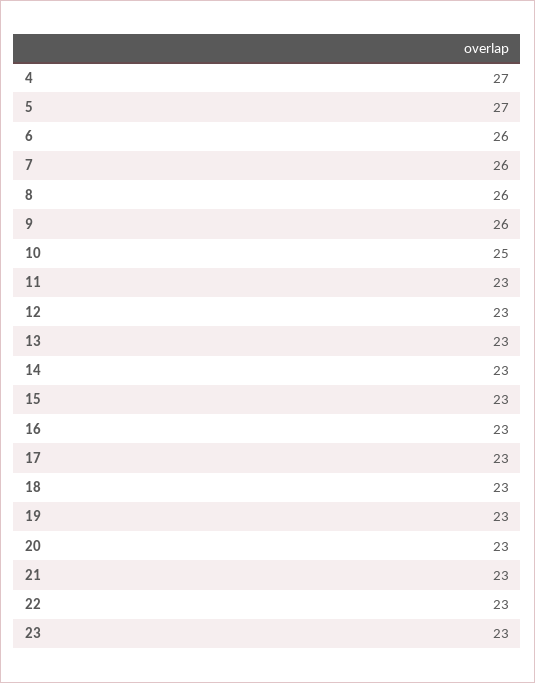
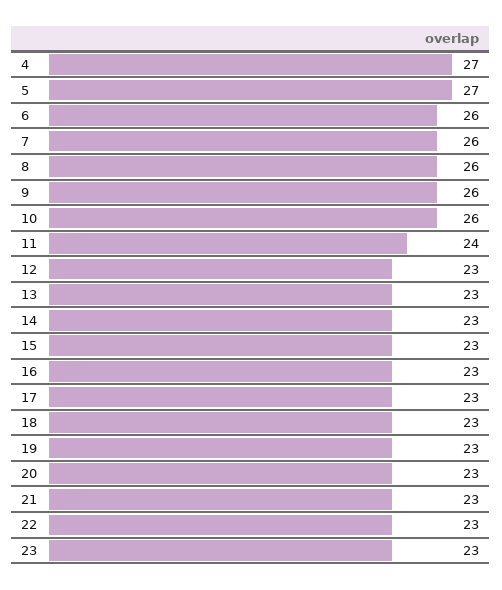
10: 25 -> 26
11: 23 -> 24

